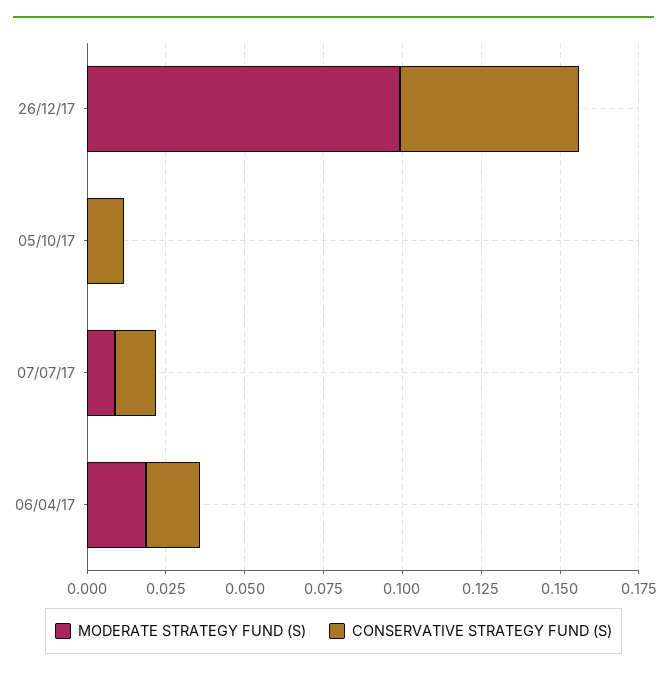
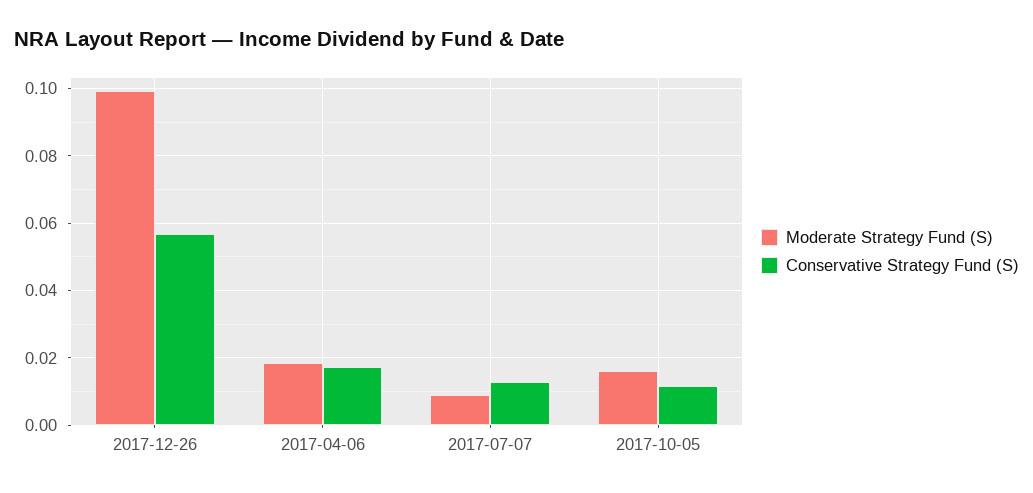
MODERATE STRATEGY FUND (S), 05/10/17: 0 -> 0.016

